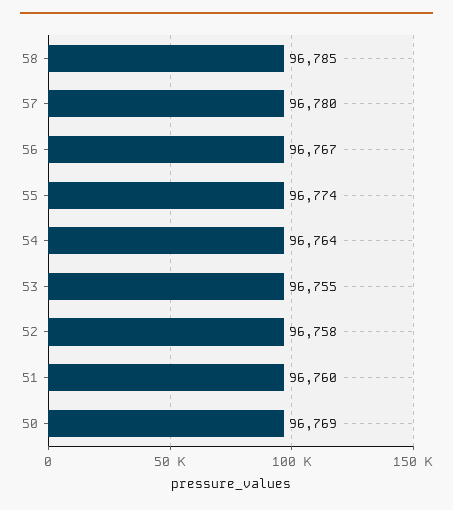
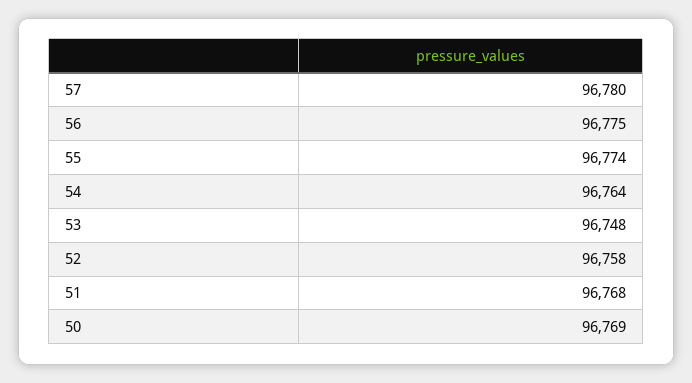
58: 96785 -> none
56: 96767 -> 96775
53: 96755 -> 96748
51: 96760 -> 96768

